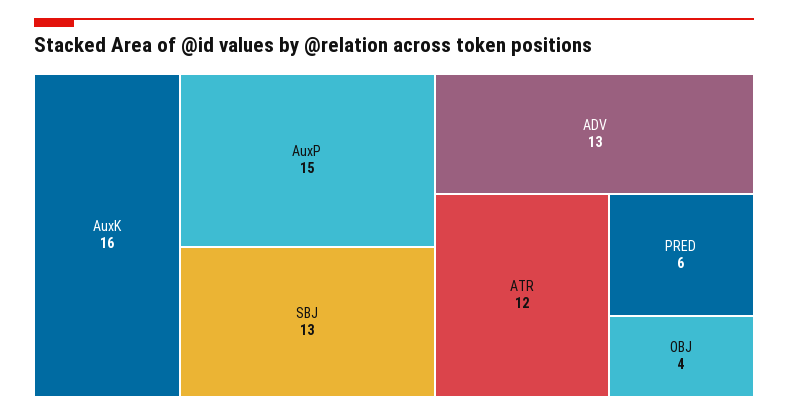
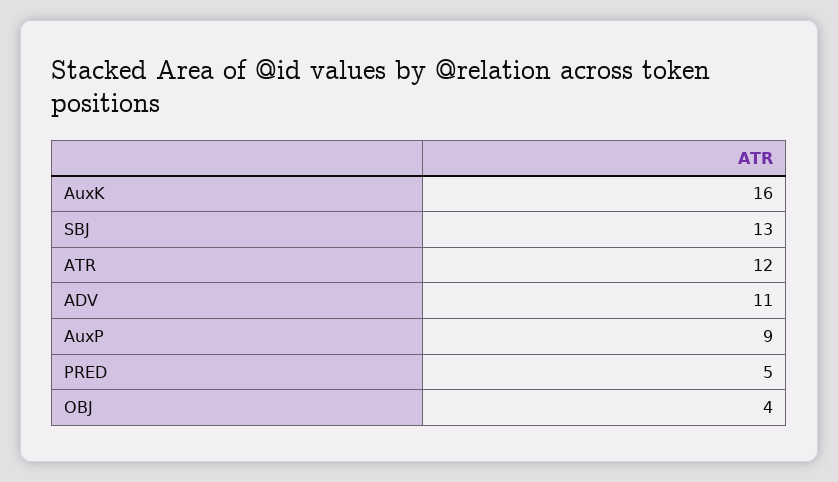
AuxP: 15 -> 9
ADV: 13 -> 11
PRED: 6 -> 5

